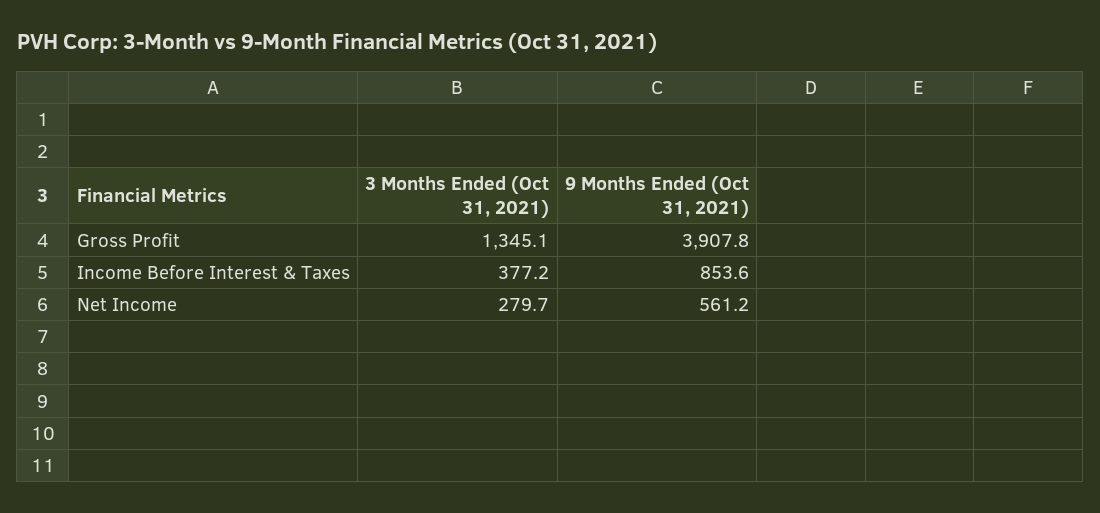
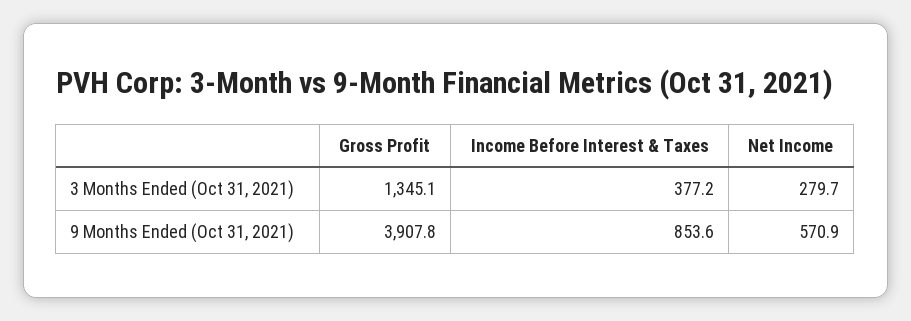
9 Months Ended (Oct 31, 2021), Net Income: 561.2 -> 570.9

